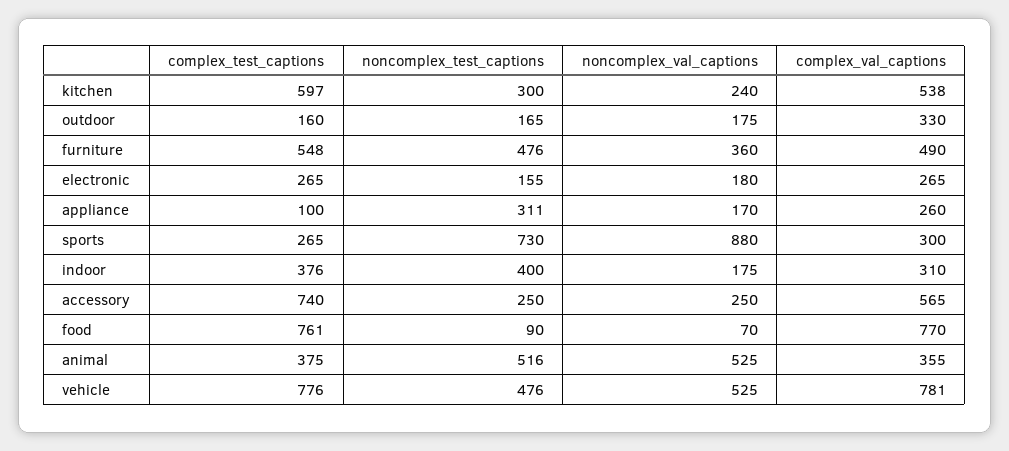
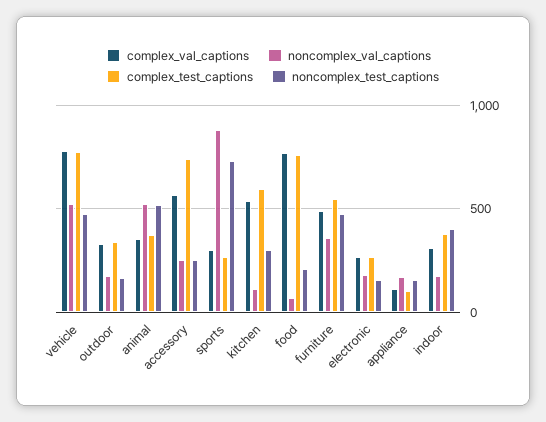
noncomplex_val_captions, kitchen: 240 -> 100
complex_test_captions, outdoor: 160 -> 350
noncomplex_test_captions, appliance: 311 -> 150
complex_val_captions, appliance: 260 -> 100
noncomplex_test_captions, food: 90 -> 200

